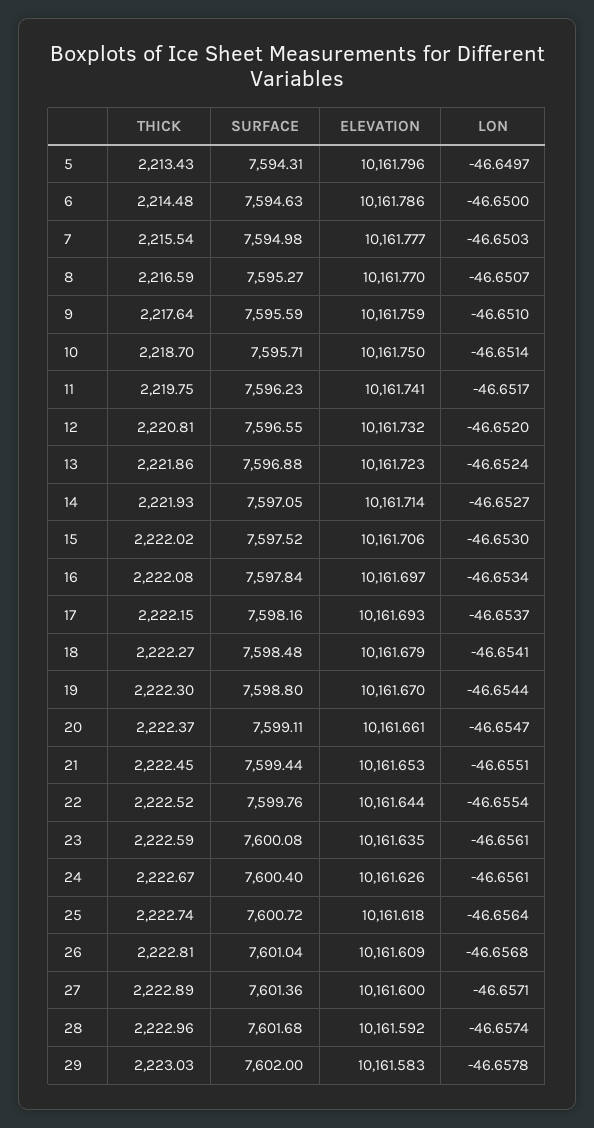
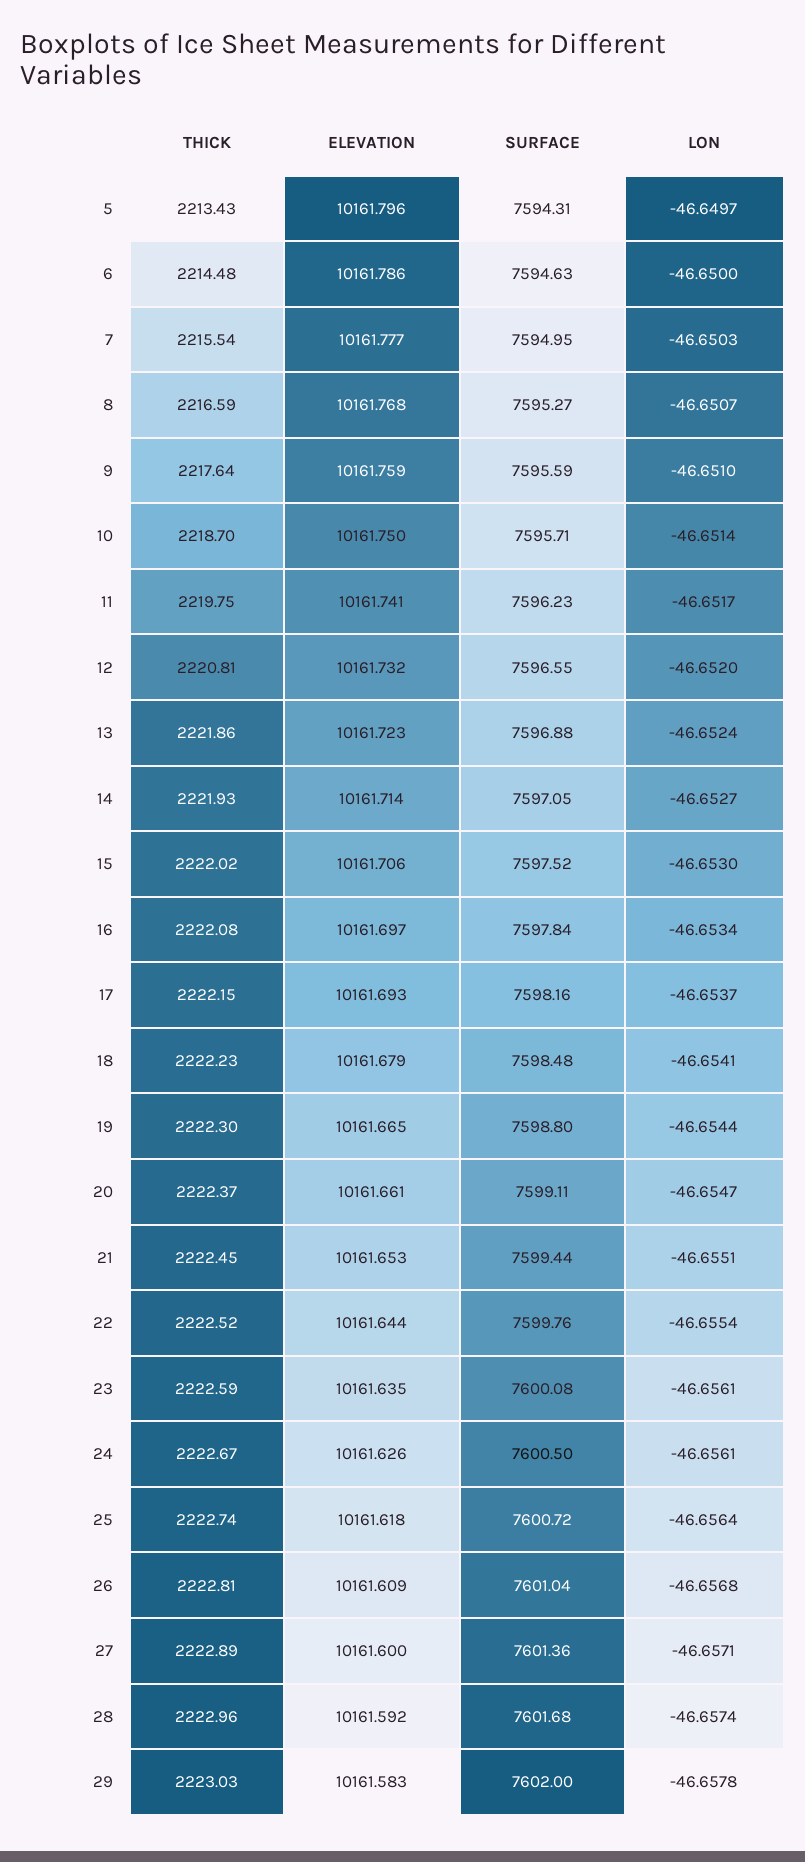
SURFACE, 7: 7594.98 -> 7594.95
ELEVATION, 8: 10161.77 -> 10161.768
THICK, 18: 2222.27 -> 2222.23
ELEVATION, 19: 10161.67 -> 10161.665
SURFACE, 24: 7600.4 -> 7600.5

